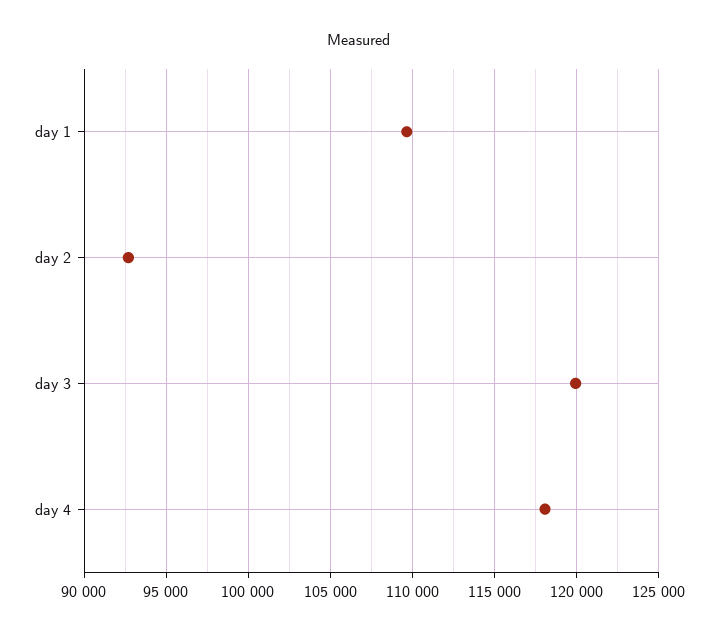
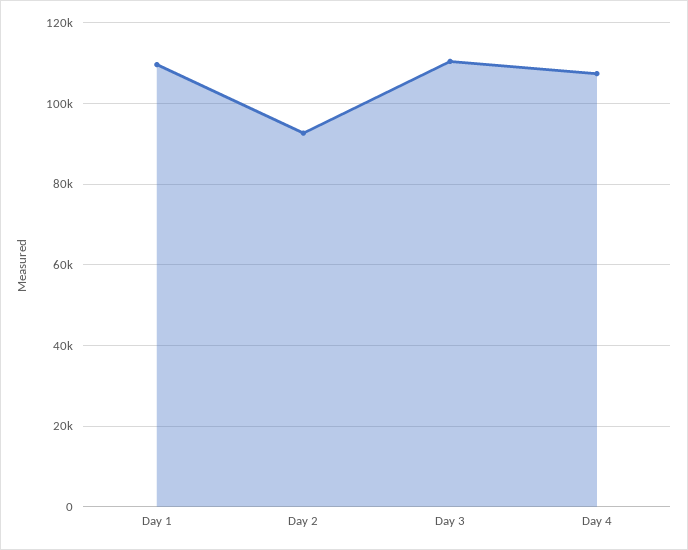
day 3: 120000 -> 110000
day 4: 118000 -> 108000

